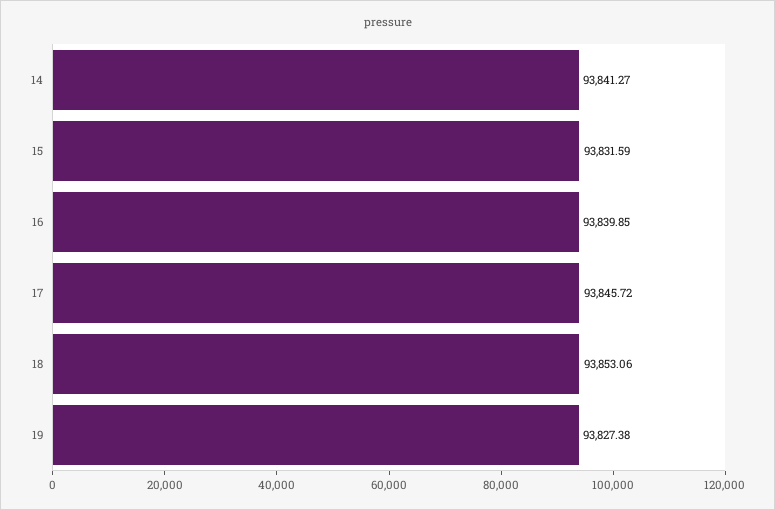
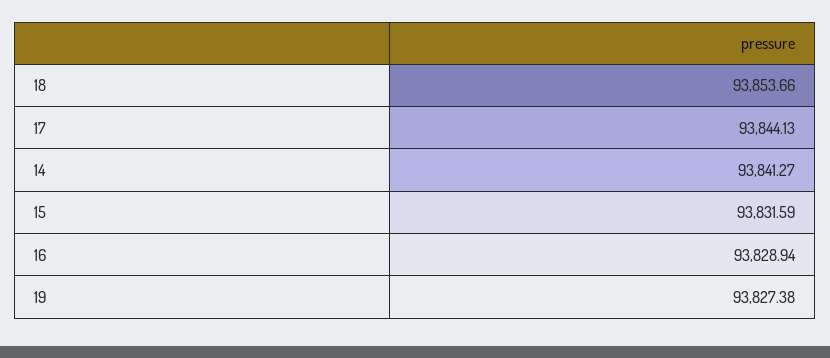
16: 93839.85 -> 93828.94
17: 93845.72 -> 93844.13
18: 93853.06 -> 93853.66

